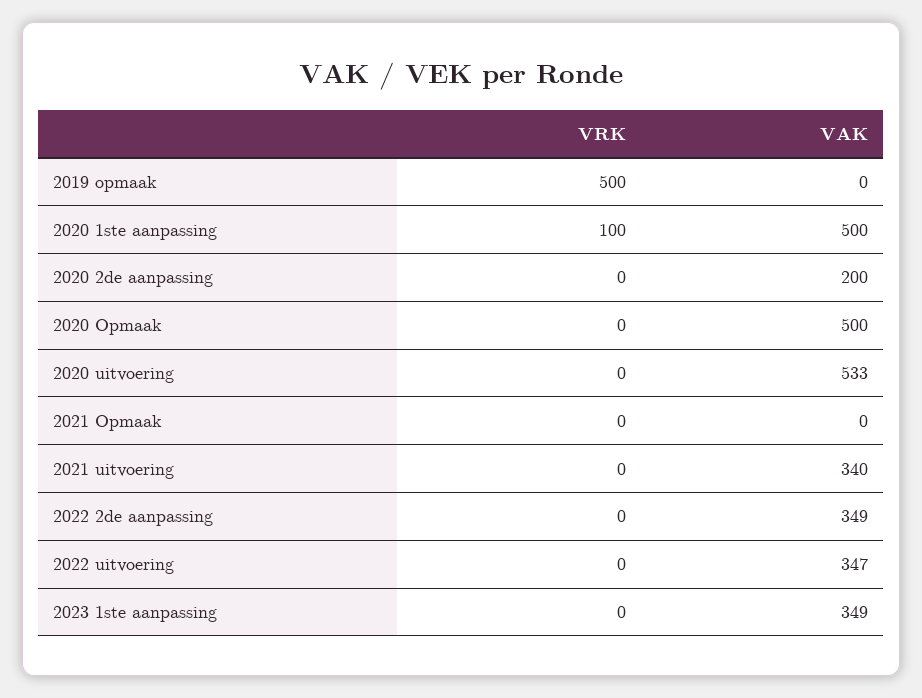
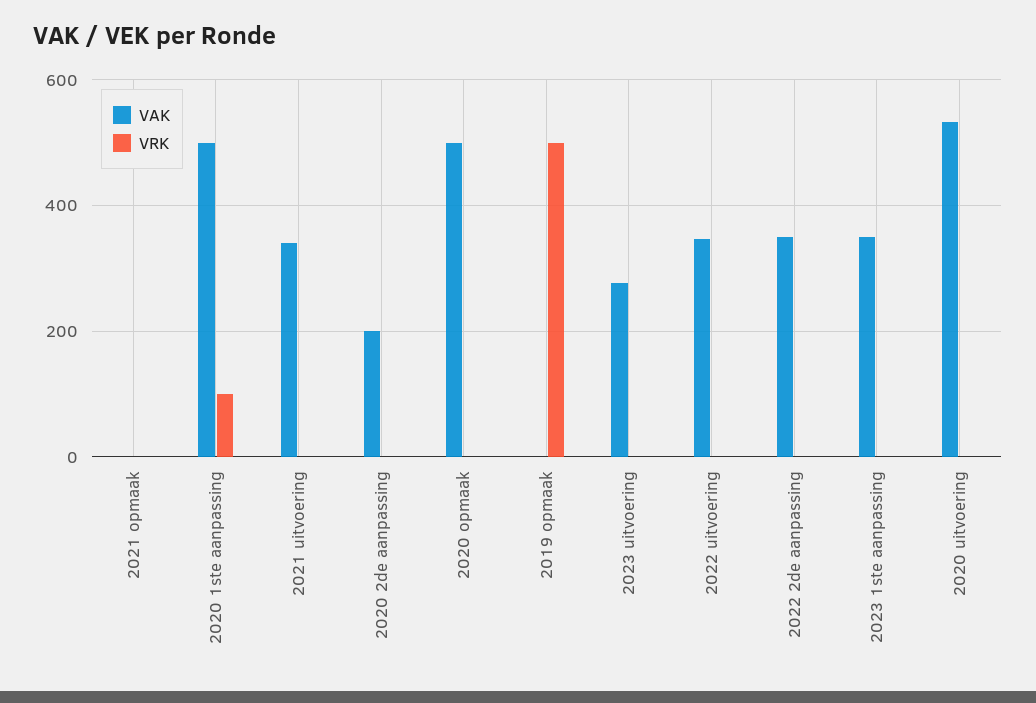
VAK, 2023 uitvoering: none -> 280
VRK, 2023 uitvoering: none -> 0

